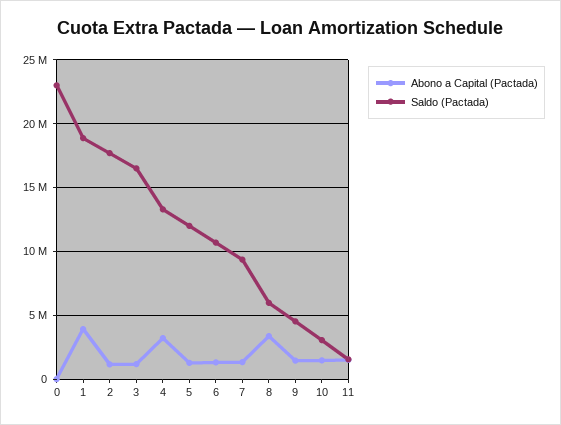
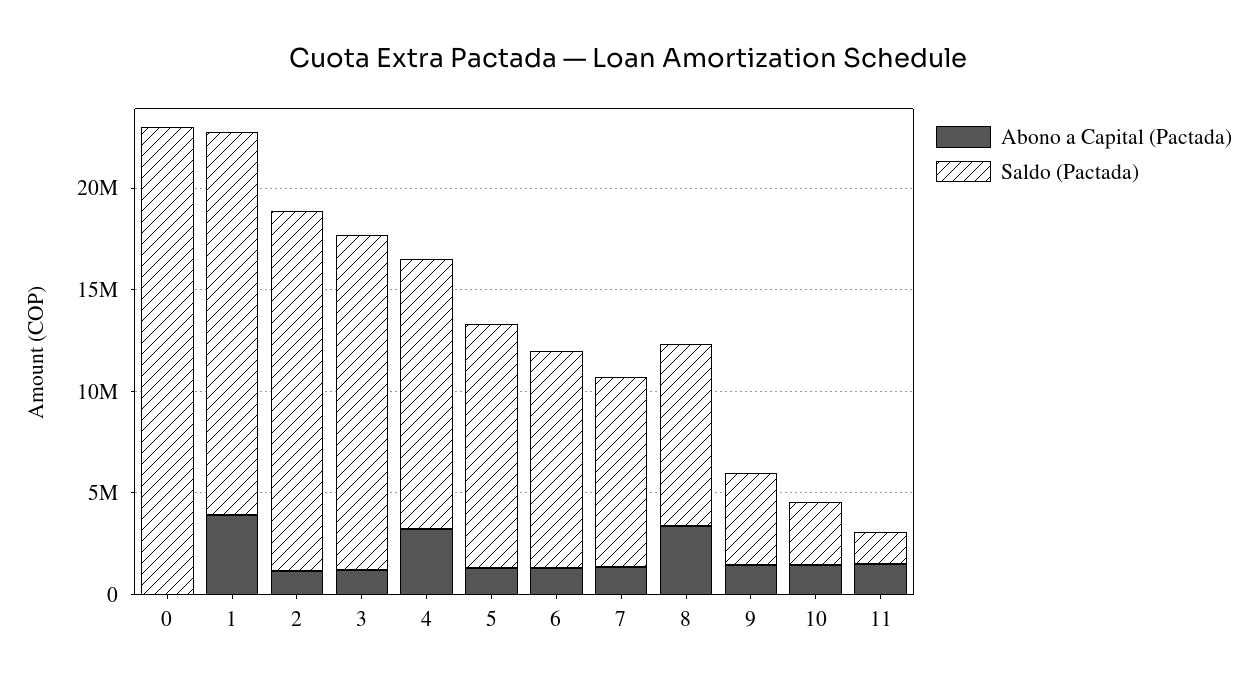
Saldo (Pactada), 8: 6000000 -> 9000000

